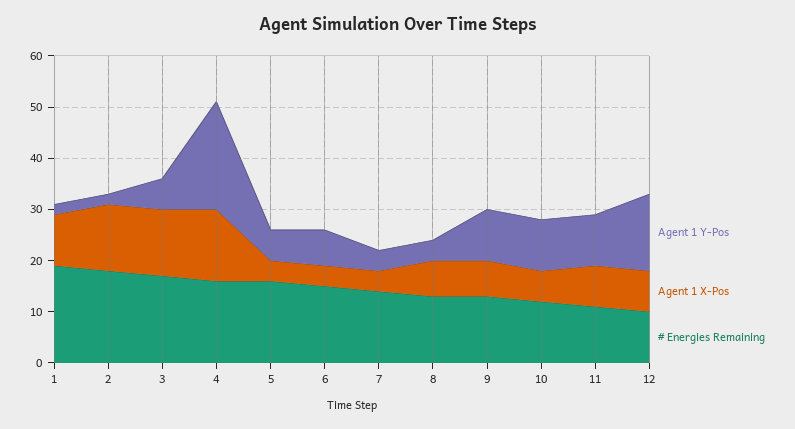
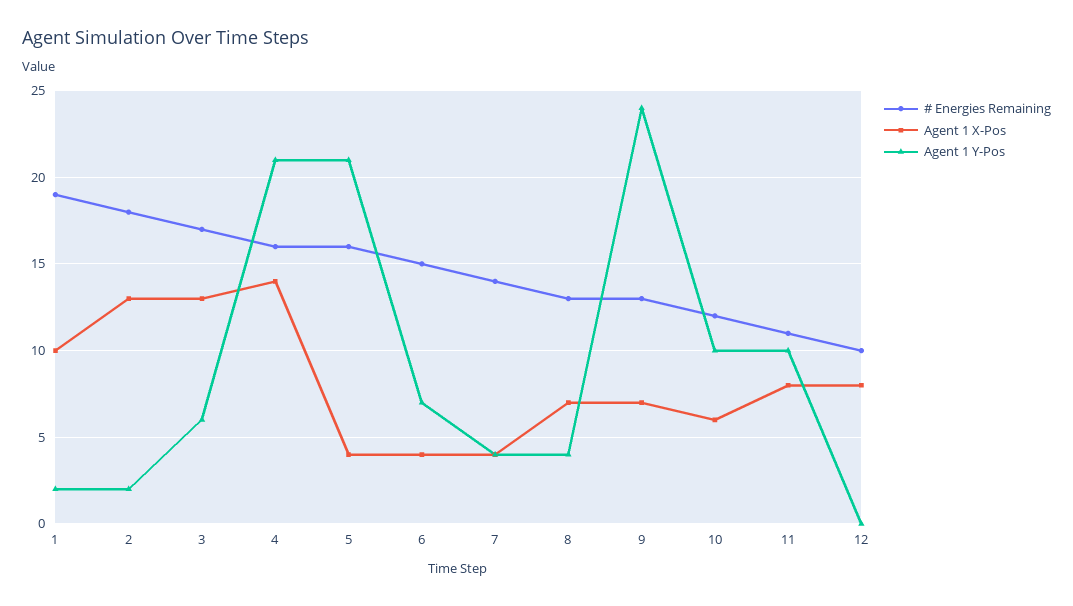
Agent 1 Y-Pos, 5: 5 -> 21
Agent 1 Y-Pos, 9: 10 -> 24
Agent 1 Y-Pos, 12: 15 -> 0

